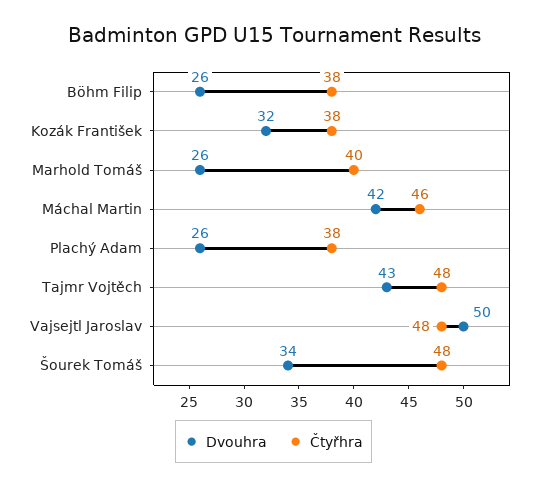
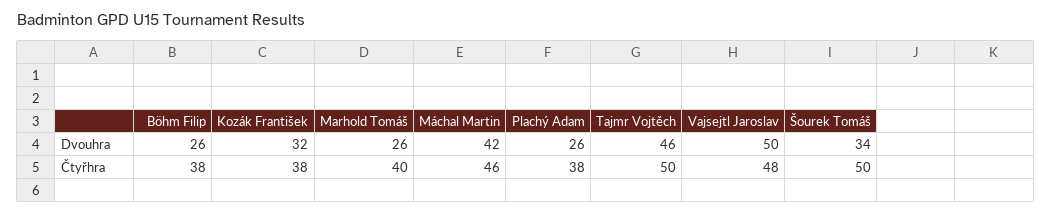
Dvouhra, Tajmr Vojtěch: 43 -> 46
Čtyřhra, Tajmr Vojtěch: 48 -> 50
Čtyřhra, Šourek Tomáš: 48 -> 50

